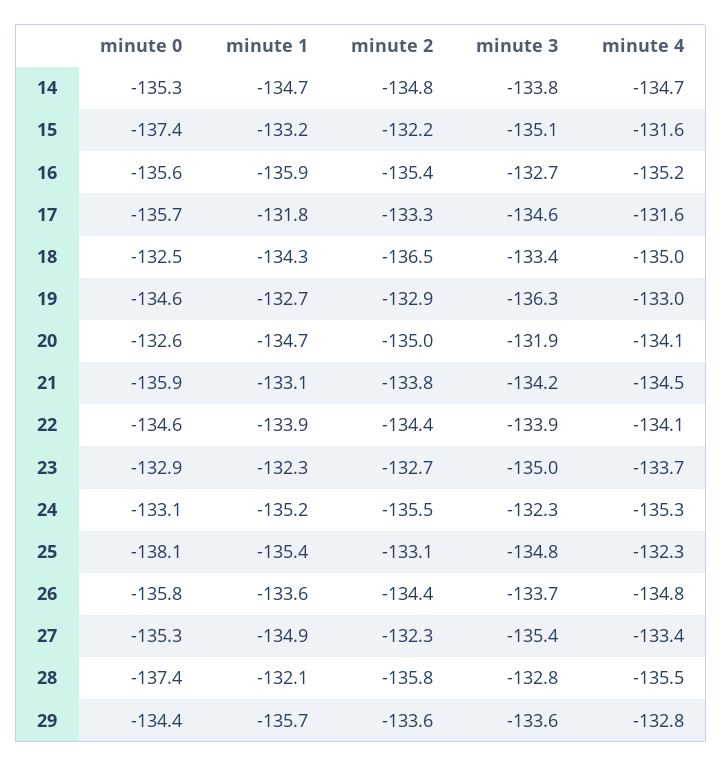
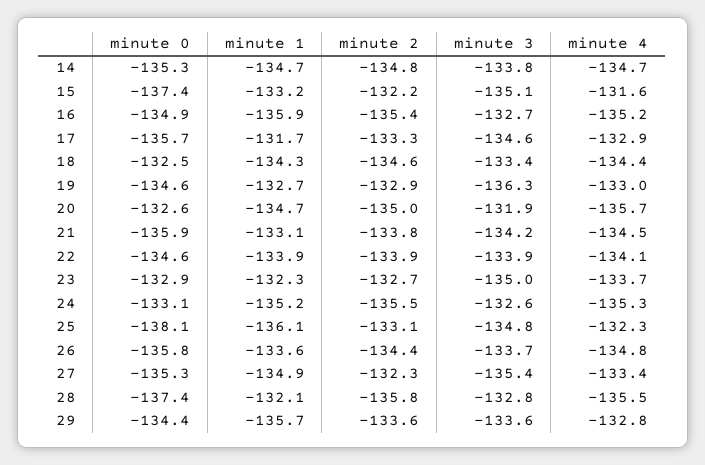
minute 0, 16: -135.6 -> -134.9
minute 1, 17: -131.8 -> -131.7
minute 4, 17: -131.6 -> -132.9
minute 2, 18: -136.5 -> -134.6
minute 4, 18: -135 -> -134.4
minute 4, 20: -134.1 -> -135.7
minute 2, 22: -134.4 -> -133.9
minute 3, 24: -132.3 -> -132.6
minute 1, 25: -135.4 -> -136.1

